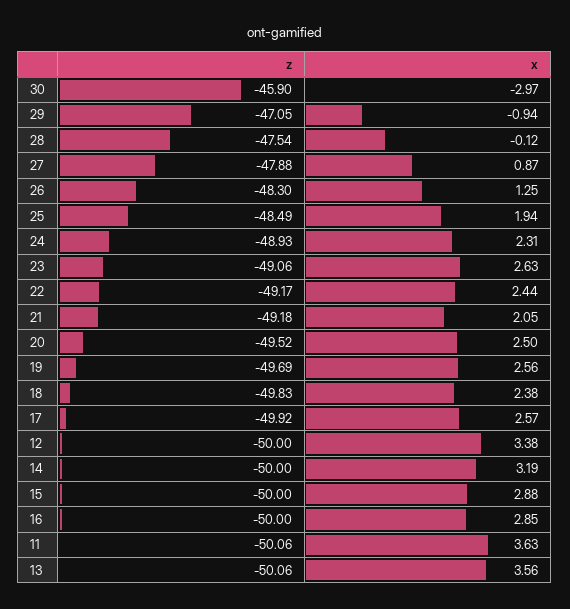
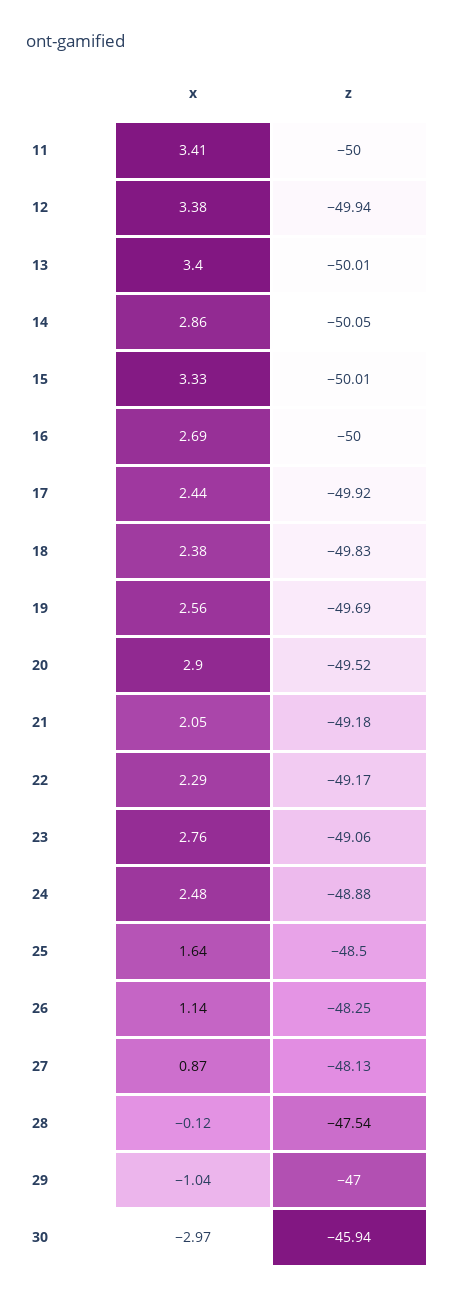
z, 30: -45.9 -> -45.94
z, 29: -47.05 -> -47
x, 29: -0.94 -> -1.04
z, 27: -47.88 -> -48.13
z, 26: -48.3 -> -48.25
x, 26: 1.25 -> 1.14
z, 25: -48.49 -> -48.5
x, 25: 1.94 -> 1.64
z, 24: -48.93 -> -48.88
x, 24: 2.31 -> 2.48
x, 23: 2.63 -> 2.76
x, 22: 2.44 -> 2.29
x, 20: 2.5 -> 2.9
x, 17: 2.57 -> 2.44
z, 12: -50 -> -49.94
z, 14: -50 -> -50.05
x, 14: 3.19 -> 2.86
z, 15: -50 -> -50.01
x, 15: 2.88 -> 3.33
x, 16: 2.85 -> 2.69
z, 11: -50.06 -> -50
x, 11: 3.63 -> 3.41
z, 13: -50.06 -> -50.01
x, 13: 3.56 -> 3.4

